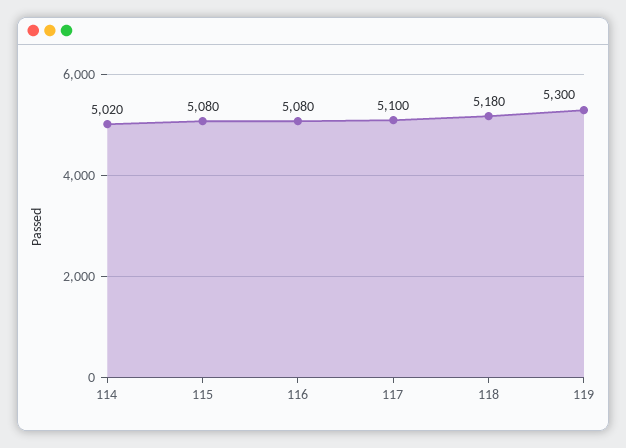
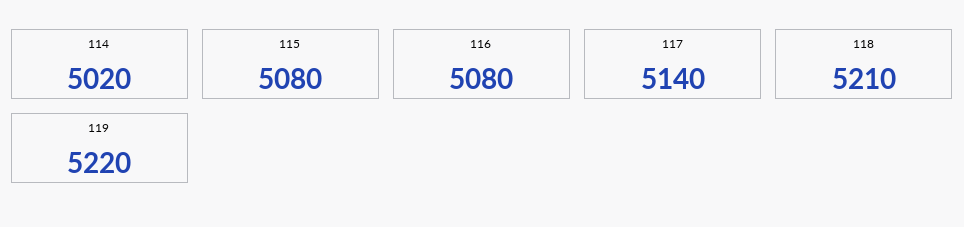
117: 5100 -> 5140
118: 5180 -> 5210
119: 5300 -> 5220

